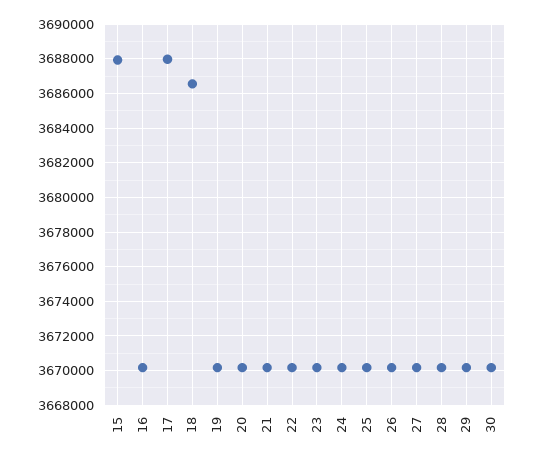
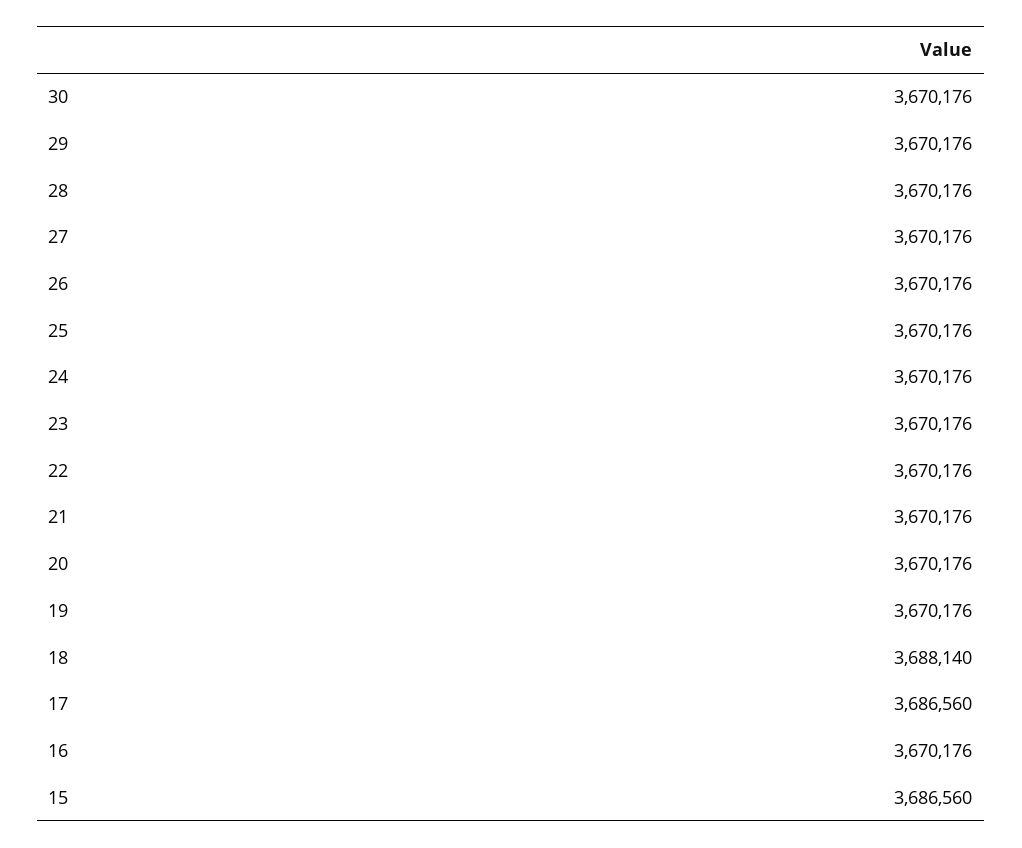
15: 3688000 -> 3686560
17: 3688000 -> 3686560
18: 3686500 -> 3688140

